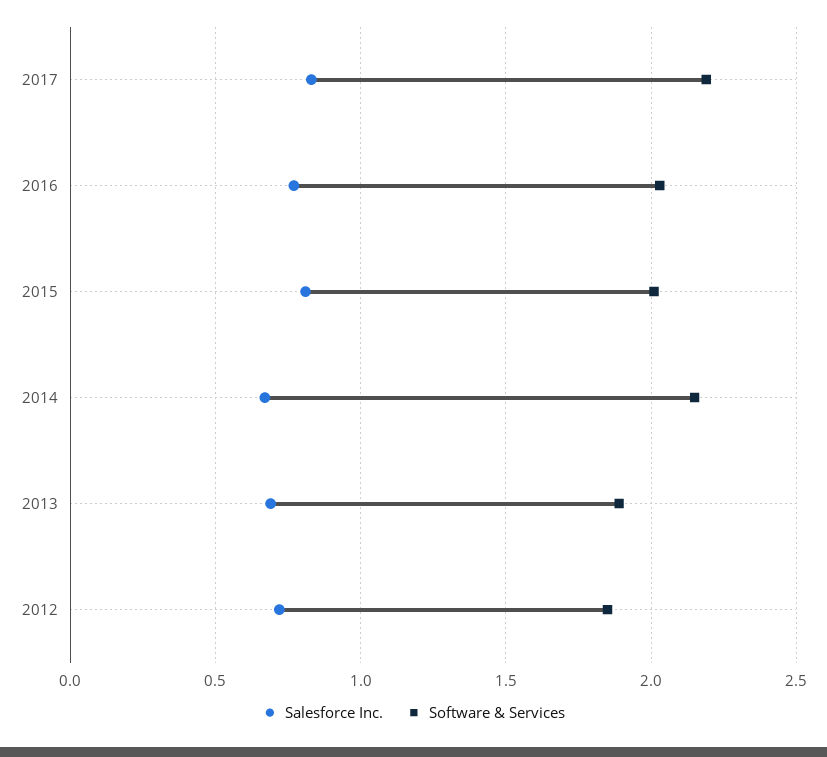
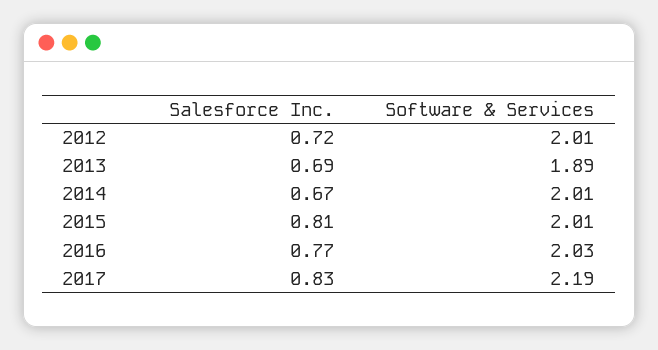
Software & Services, 2014: 2.15 -> 2.01
Software & Services, 2012: 1.85 -> 2.01

